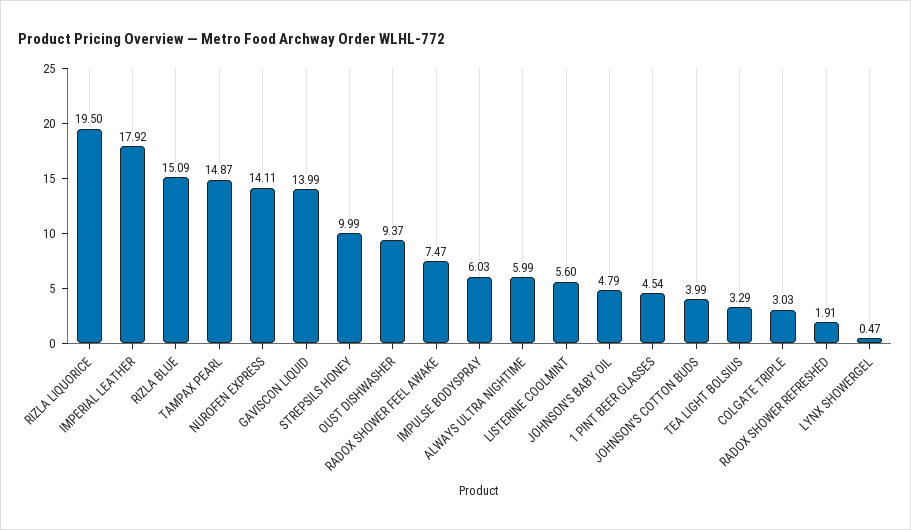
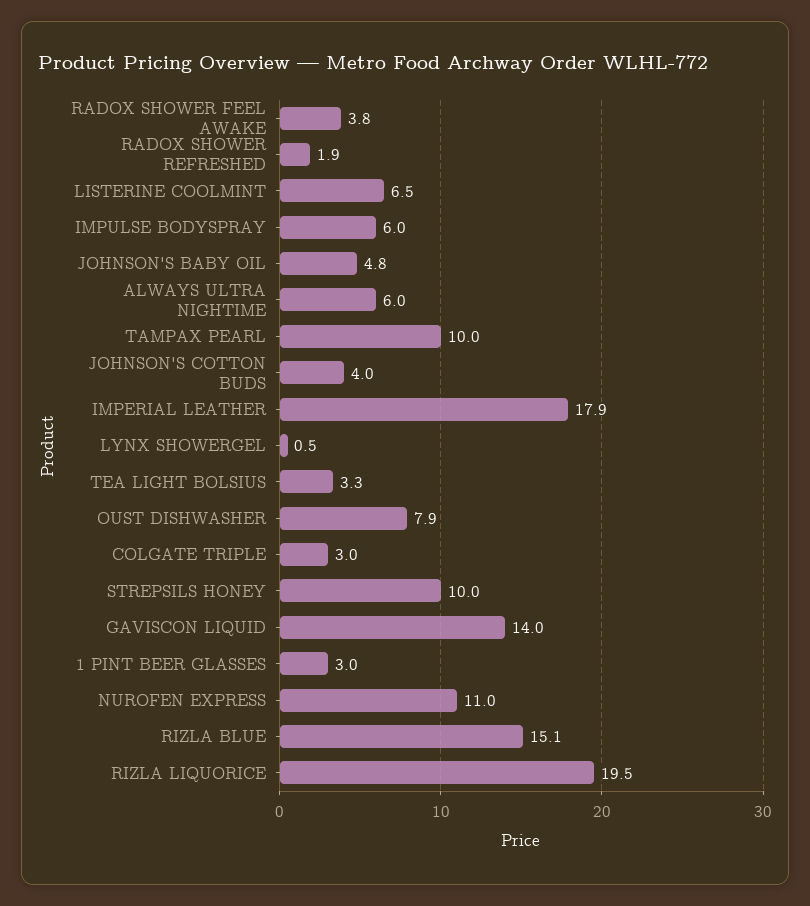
TAMPAX PEARL: 14.87 -> 10
NUROFEN EXPRESS: 14.11 -> 11
OUST DISHWASHER: 9.37 -> 7.9
RADOX SHOWER FEEL AWAKE: 7.47 -> 3.8
LISTERINE COOLMINT: 5.6 -> 6.5
1 PINT BEER GLASSES: 4.54 -> 3

